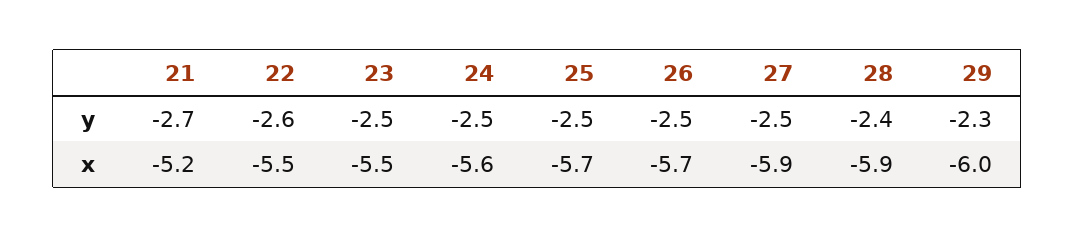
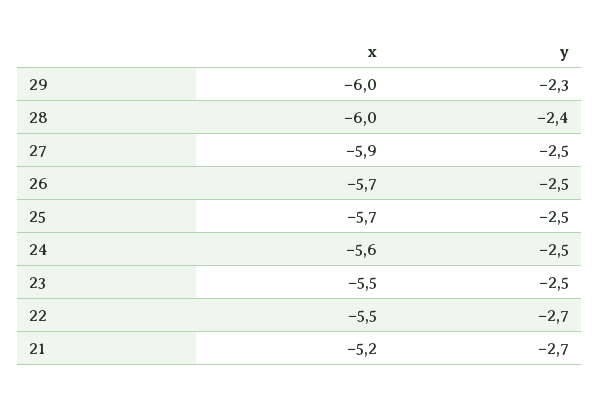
22, y: -2.6 -> -2.7
28, x: -5.9 -> -6

